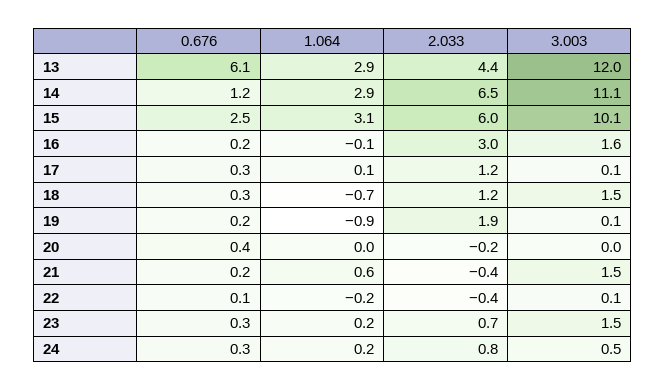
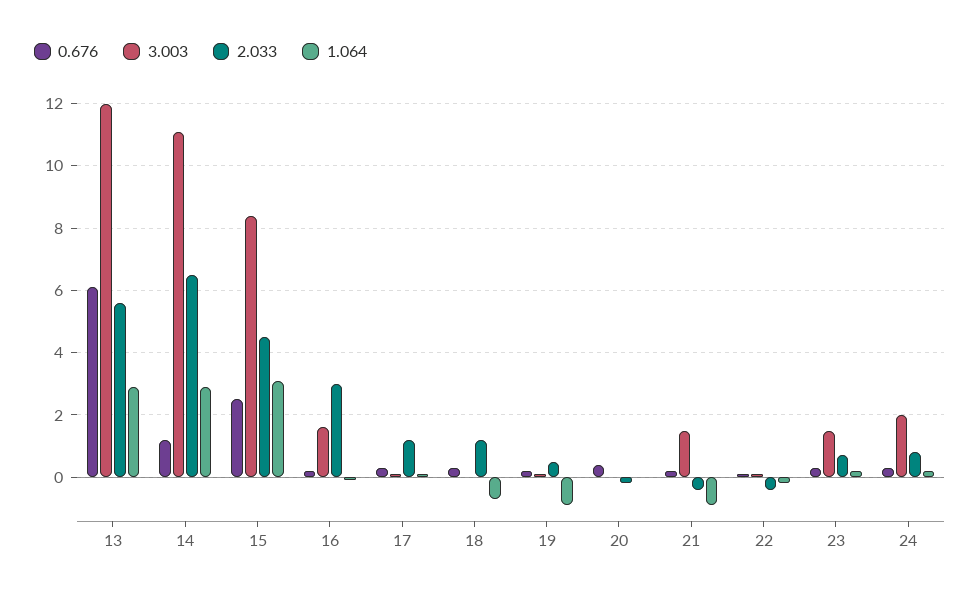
2.033, 13: 4.4 -> 5.5
2.033, 15: 6 -> 4.5
3.003, 15: 10.1 -> 8.5
3.003, 18: 1.5 -> 0
2.033, 19: 1.9 -> 0.5
1.064, 21: 0.6 -> -1
3.003, 24: 0.5 -> 2

